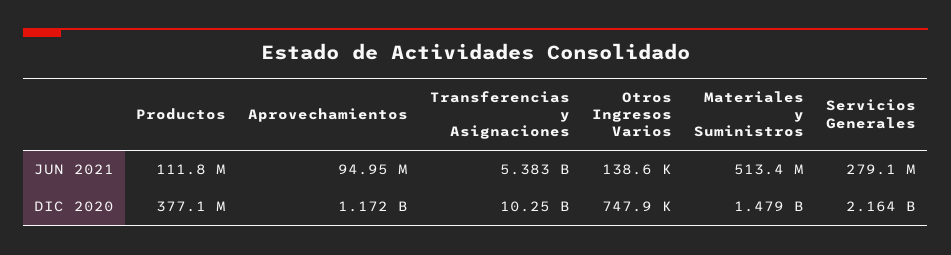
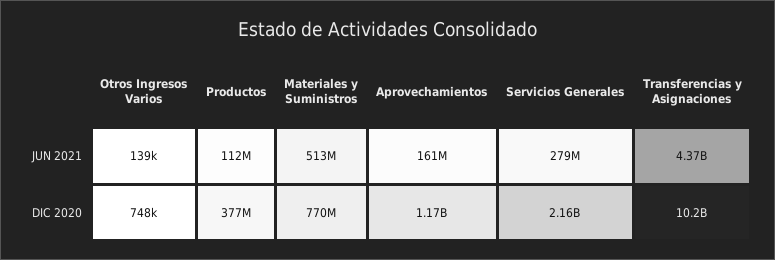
Aprovechamientos, JUN 2021: 94950000 -> 161000000
Transferencias y Asignaciones, JUN 2021: 5383000000 -> 4370000000
Materiales y Suministros, DIC 2020: 1479000000 -> 770000000

